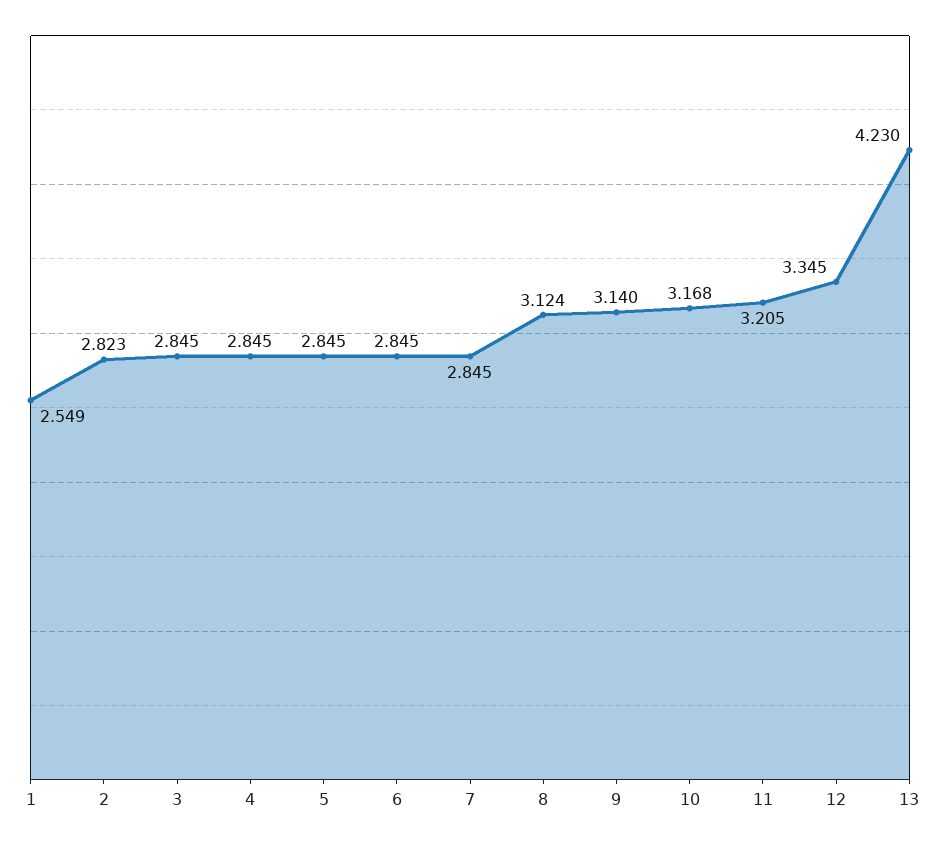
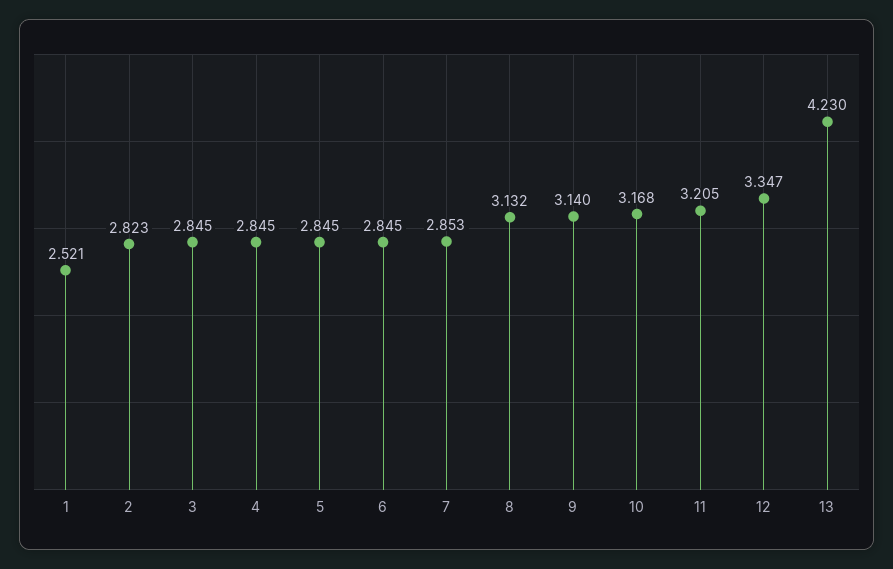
1: 2.549 -> 2.521
7: 2.845 -> 2.853
8: 3.124 -> 3.132
12: 3.345 -> 3.347

